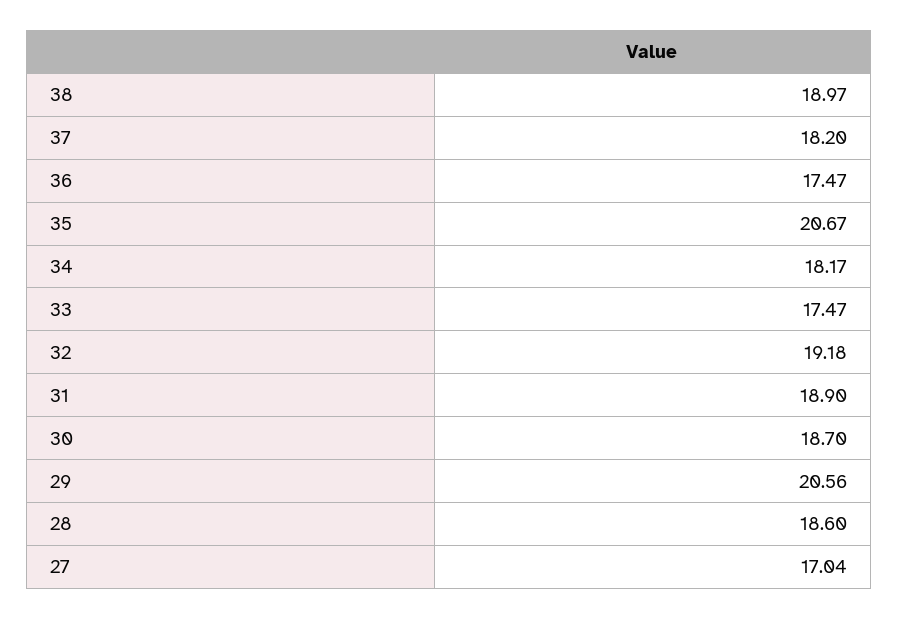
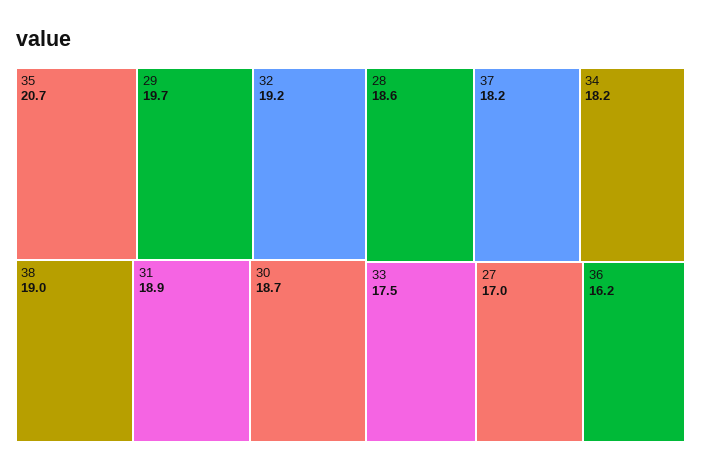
36: 17.47 -> 16.2
29: 20.56 -> 19.7

